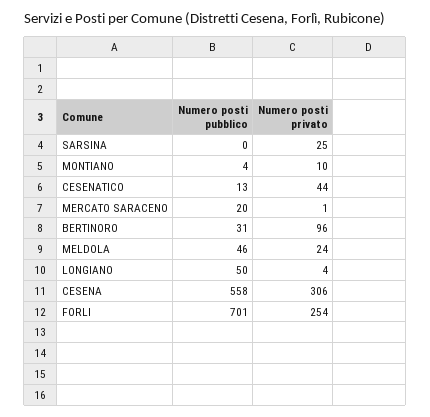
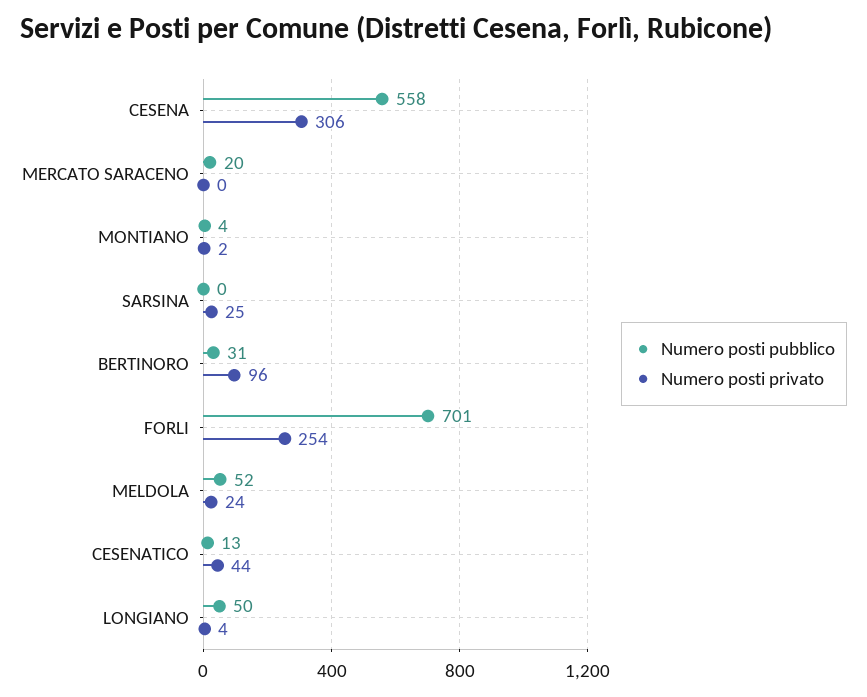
Numero posti privato, MONTIANO: 10 -> 2
Numero posti privato, MERCATO SARACENO: 1 -> 0
Numero posti pubblico, MELDOLA: 46 -> 52

